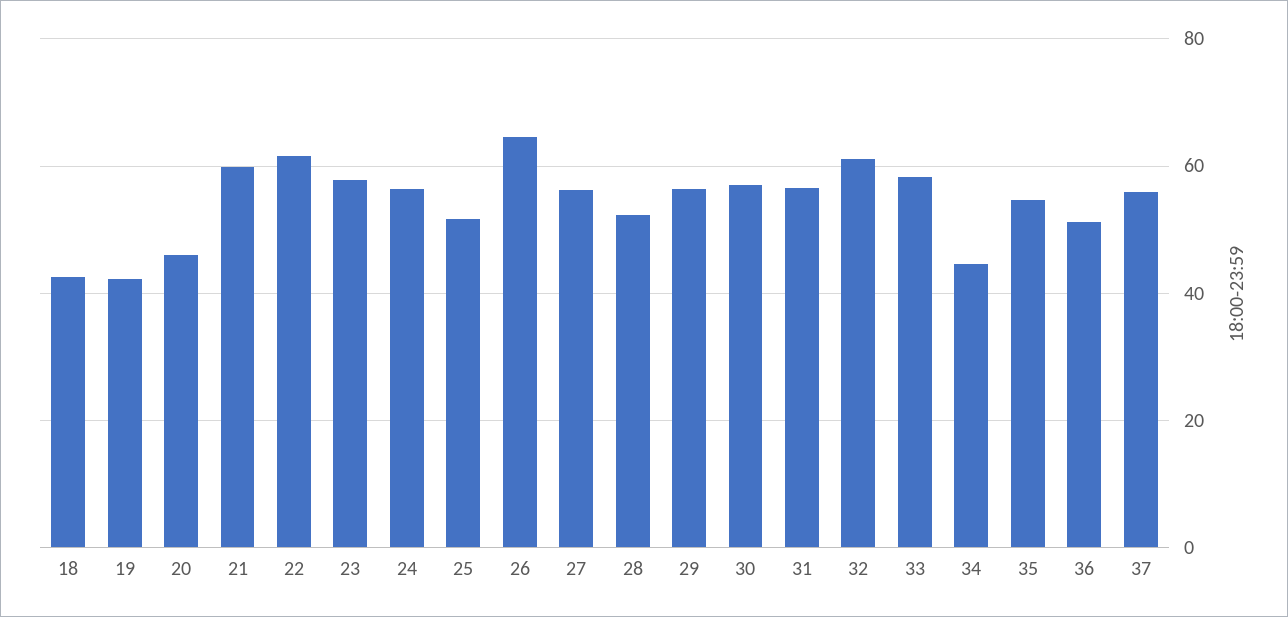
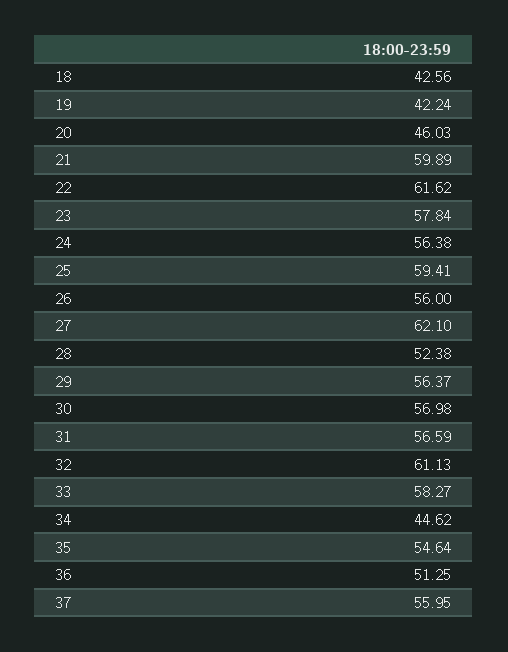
25: 52 -> 59.41
26: 64 -> 56
27: 56 -> 62.1

